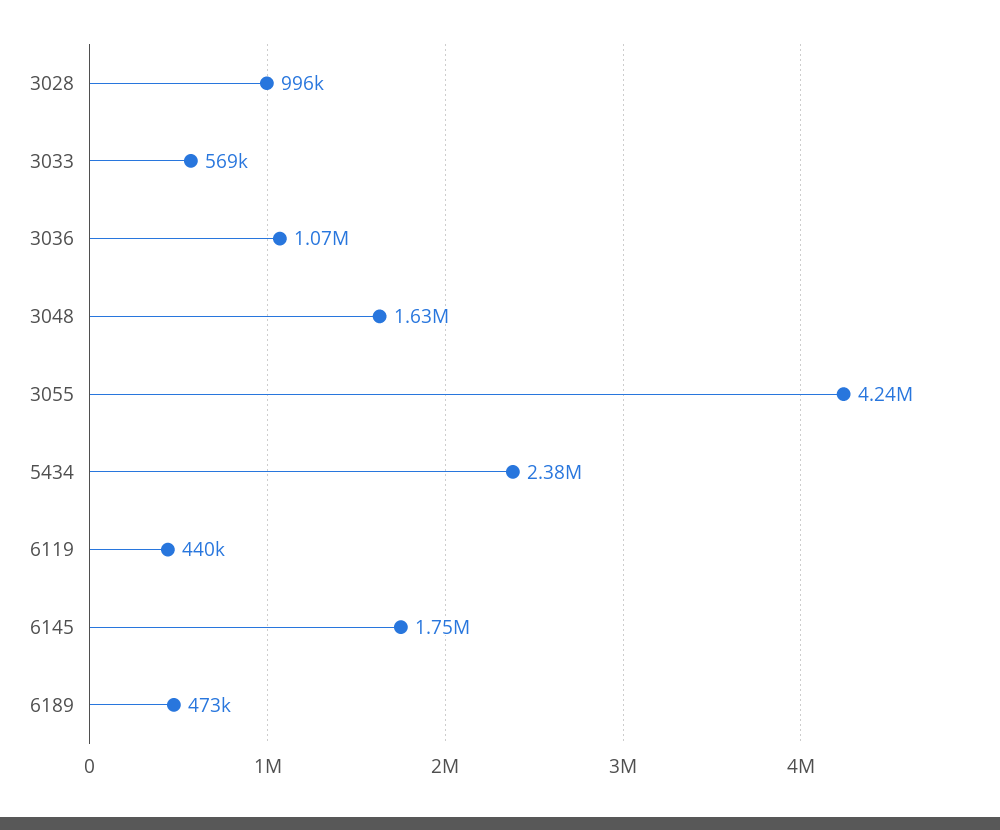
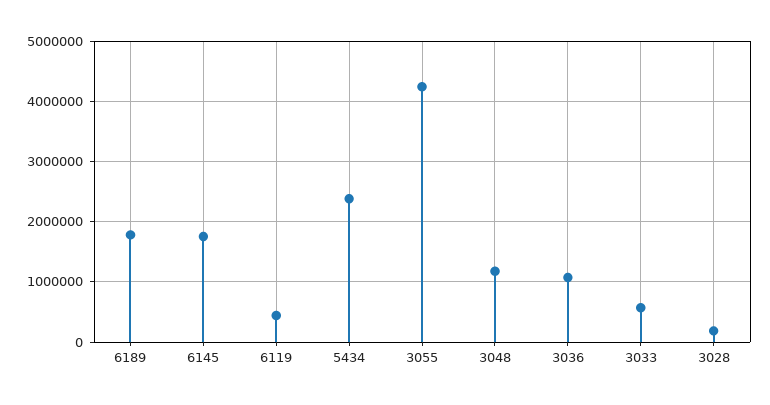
3028: 996000 -> 200000
3048: 1630000 -> 1200000
6189: 473000 -> 1800000

